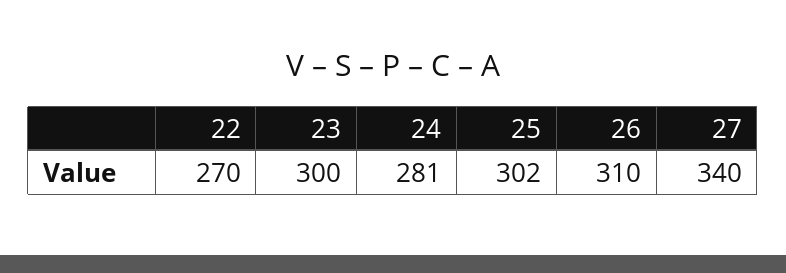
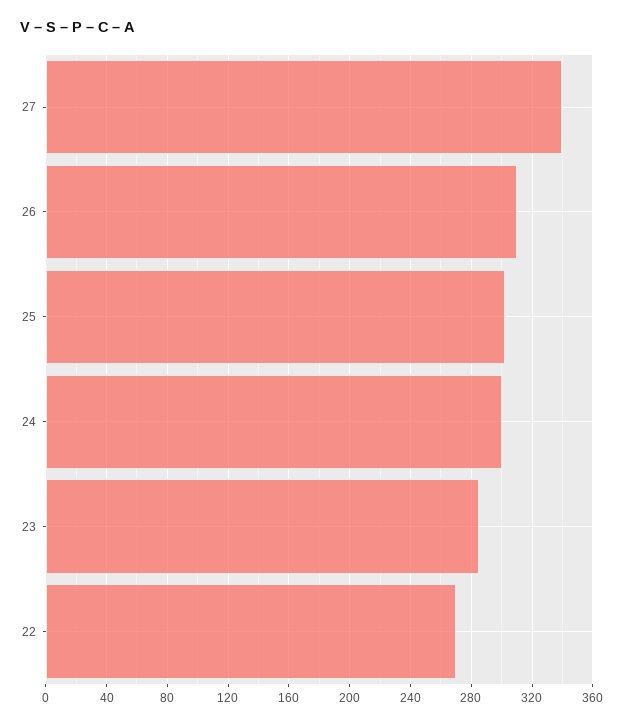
23: 300 -> 285
24: 281 -> 300

